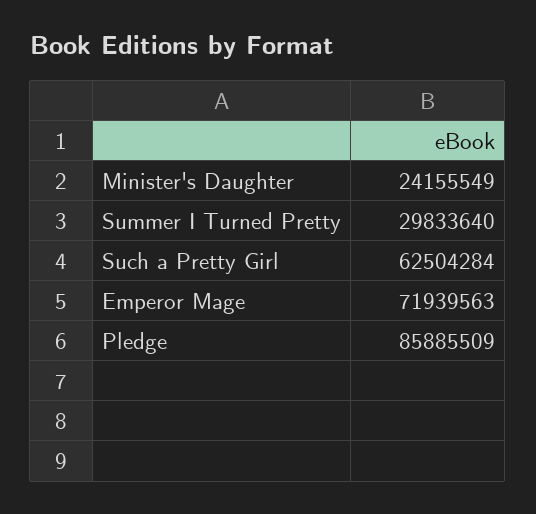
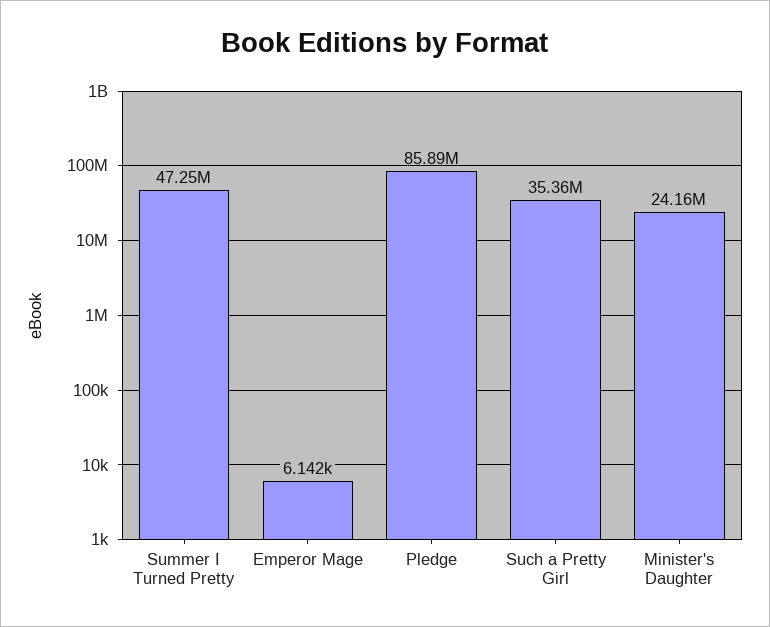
Summer I Turned Pretty: 29833640 -> 47250000
Such a Pretty Girl: 62504284 -> 35360000
Emperor Mage: 71939563 -> 6142

